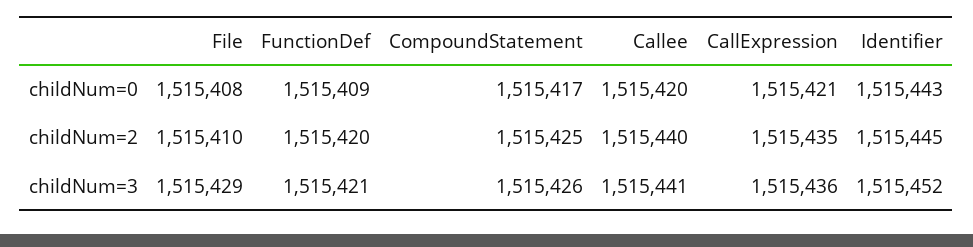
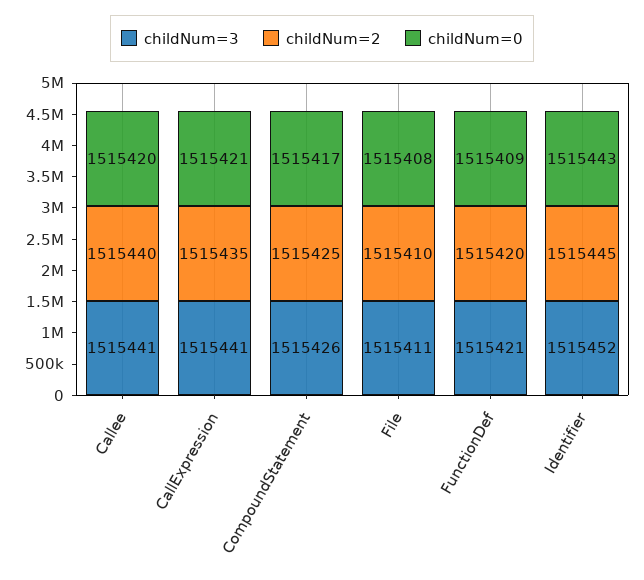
childNum=3, File: 1515429 -> 1515411
childNum=3, CallExpression: 1515436 -> 1515441

